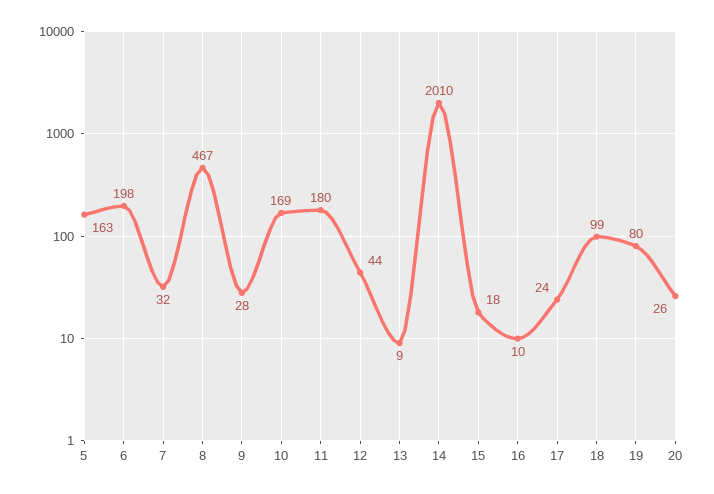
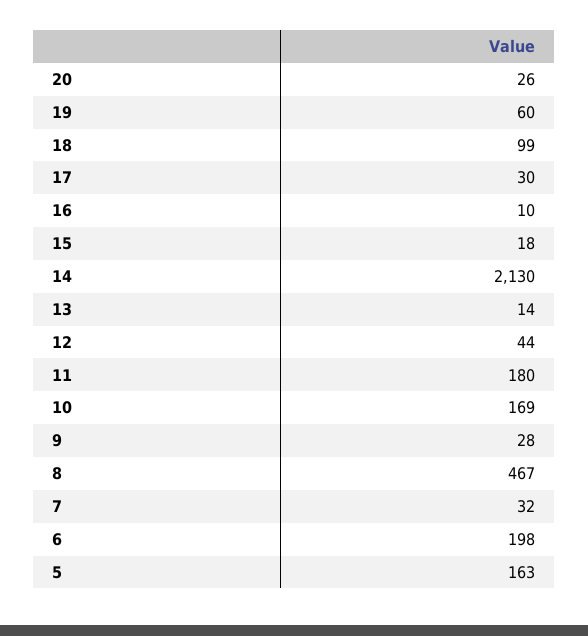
13: 9 -> 14
14: 2010 -> 2130
17: 24 -> 30
19: 80 -> 60

